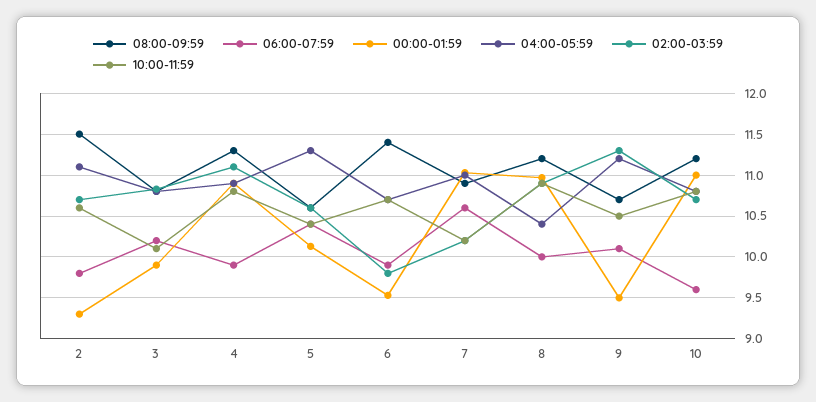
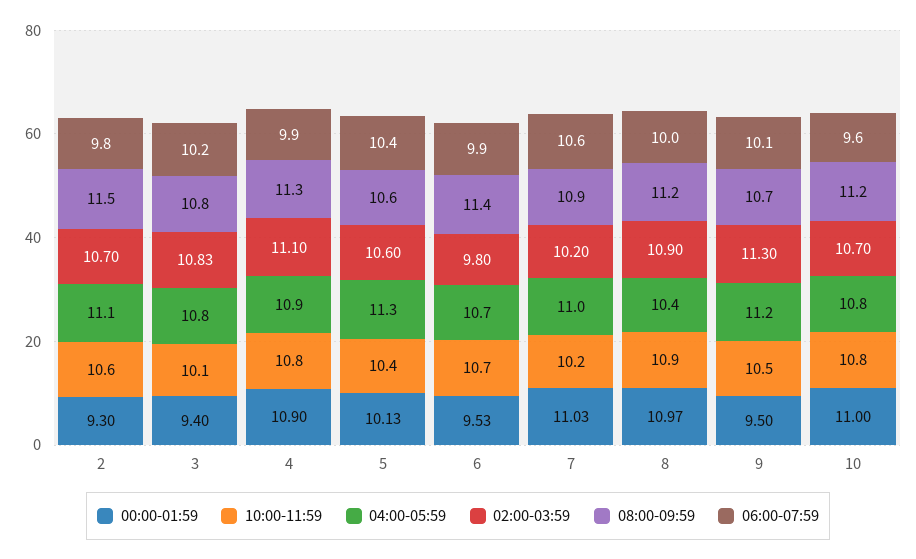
00:00-01:59, 3: 9.9 -> 9.4

